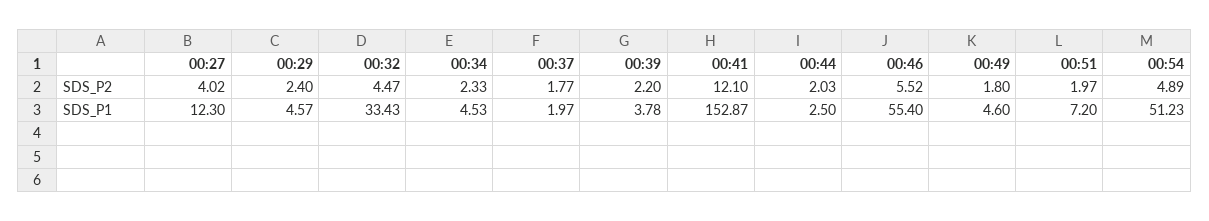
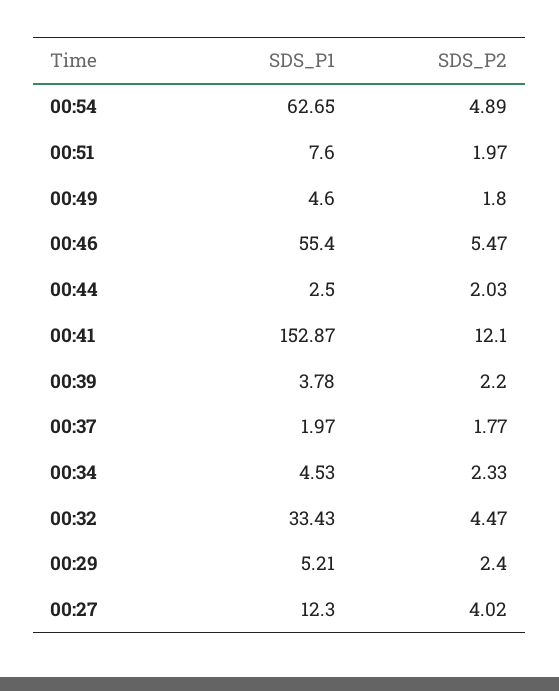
00:46, SDS_P2: 5.52 -> 5.47
00:29, SDS_P1: 4.57 -> 5.21
00:51, SDS_P1: 7.2 -> 7.6
00:54, SDS_P1: 51.23 -> 62.65

